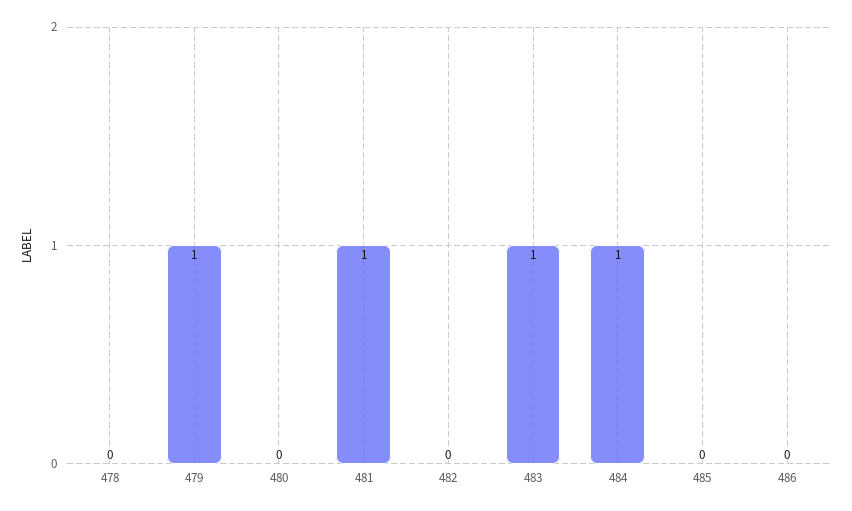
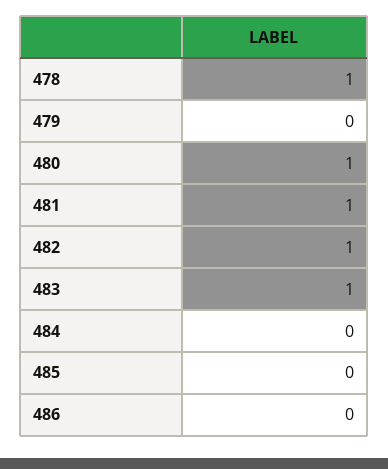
478: 0 -> 1
479: 1 -> 0
480: 0 -> 1
482: 0 -> 1
484: 1 -> 0

